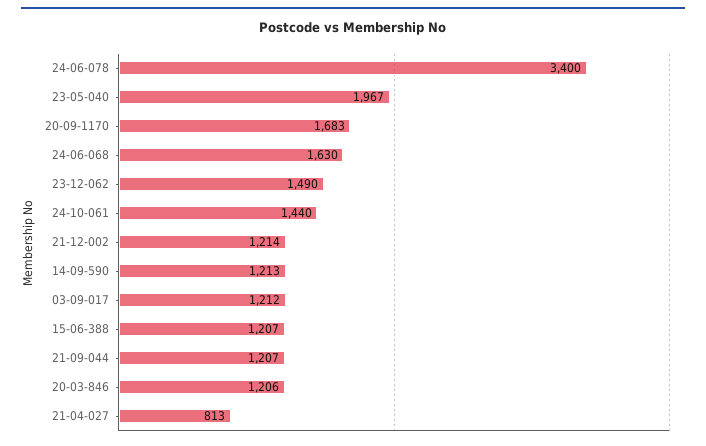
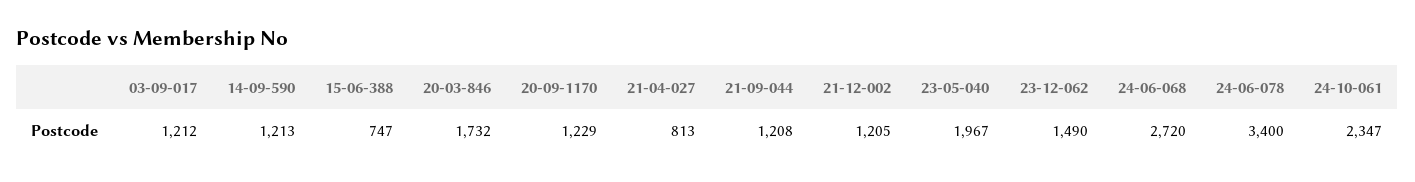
20-09-1170: 1683 -> 1229
24-06-068: 1630 -> 2720
24-10-061: 1440 -> 2347
21-12-002: 1214 -> 1205
15-06-388: 1207 -> 747
21-09-044: 1207 -> 1208
20-03-846: 1206 -> 1732

